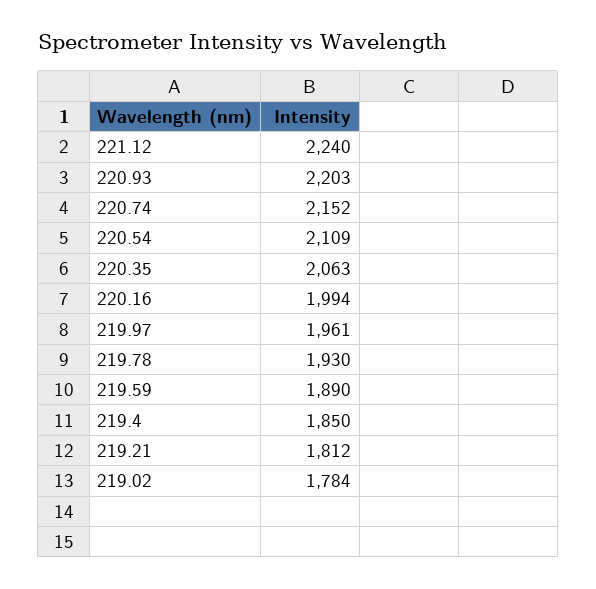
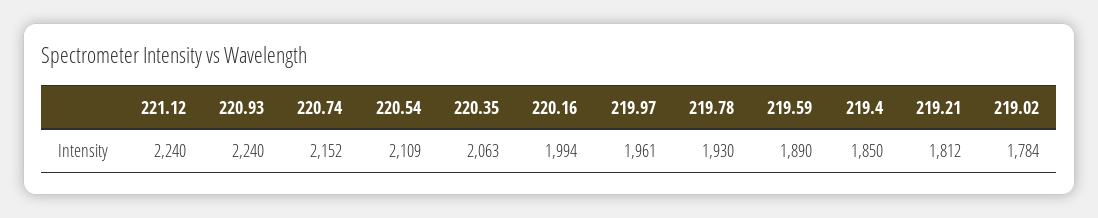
220.93: 2203 -> 2240

